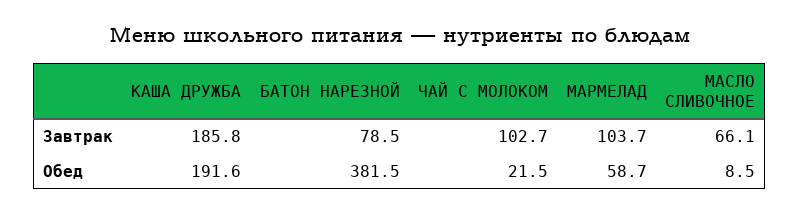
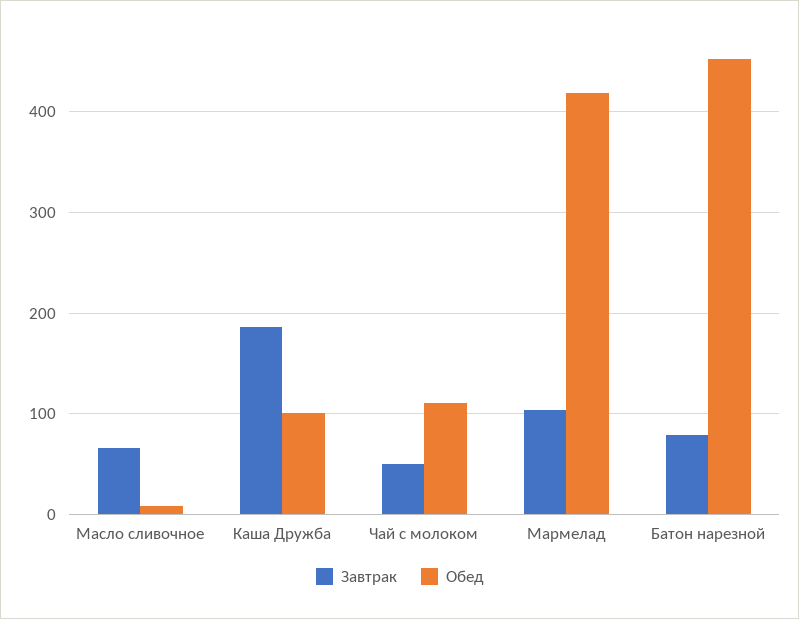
Завтрак, ЧАЙ С МОЛОКОМ: 102.7 -> 50
Обед, КАША ДРУЖБА: 191.6 -> 100
Обед, БАТОН НАРЕЗНОЙ: 381.5 -> 450
Обед, ЧАЙ С МОЛОКОМ: 21.5 -> 110
Обед, МАРМЕЛАД: 58.7 -> 420

